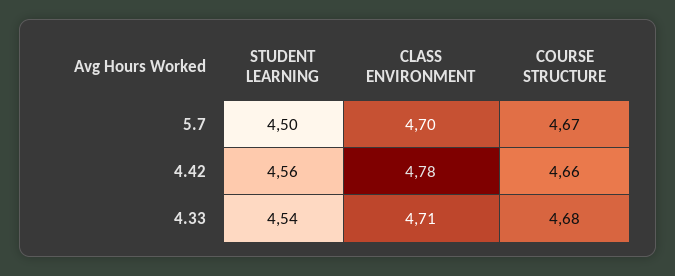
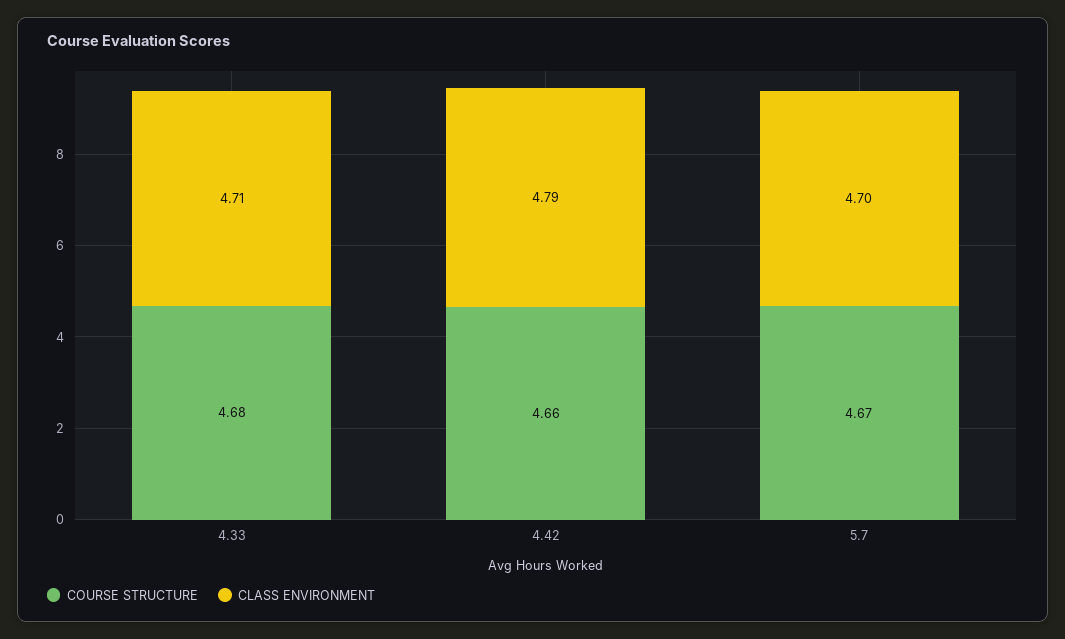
STUDENT LEARNING, 5.7: 4.5 -> none
STUDENT LEARNING, 4.42: 4.56 -> none
CLASS ENVIRONMENT, 4.42: 4.78 -> 4.79
STUDENT LEARNING, 4.33: 4.54 -> none

